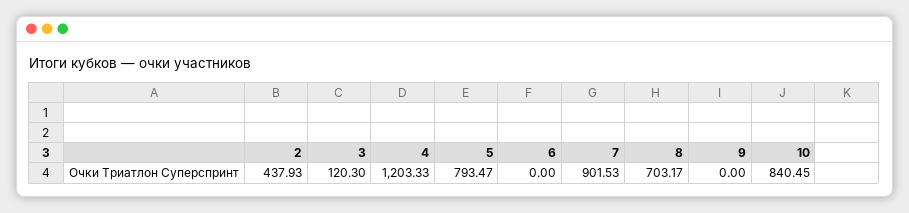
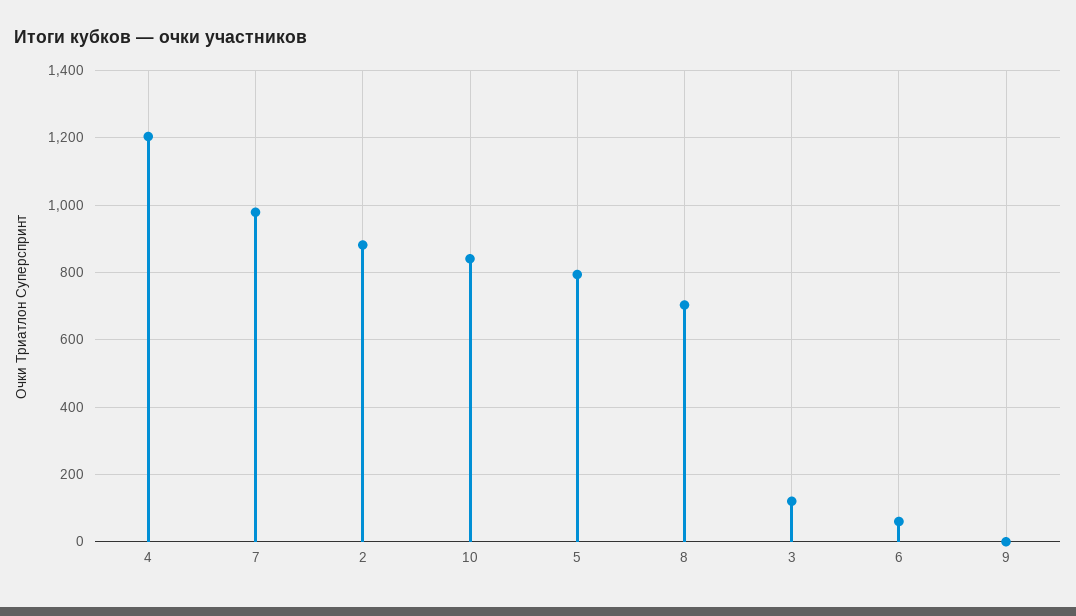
2: 437.93 -> 880
6: 0 -> 60
7: 901.53 -> 980

